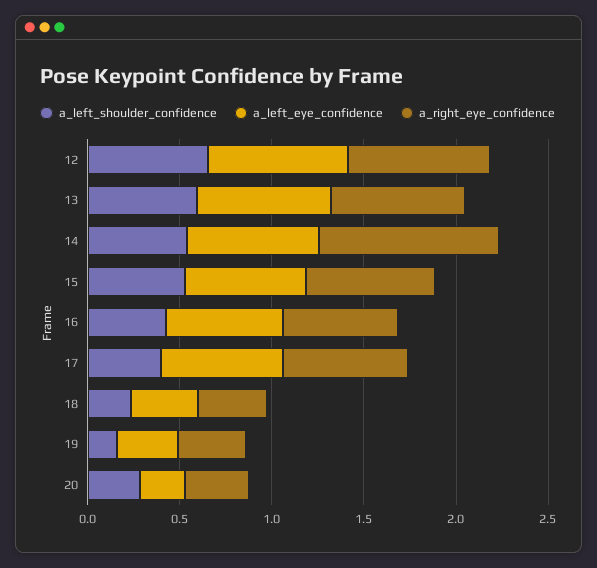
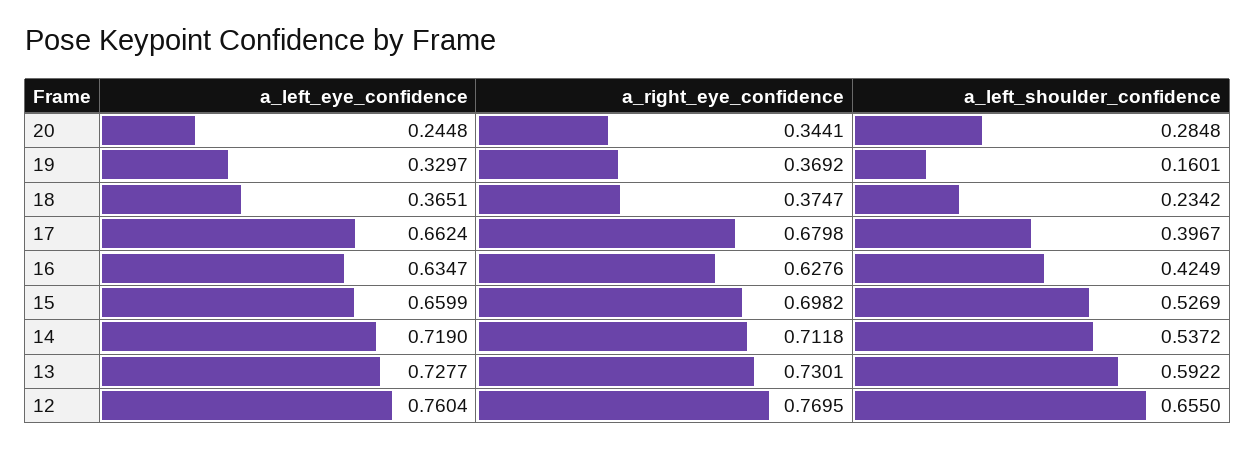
a_right_eye_confidence, 14: 1 -> 0.7118

